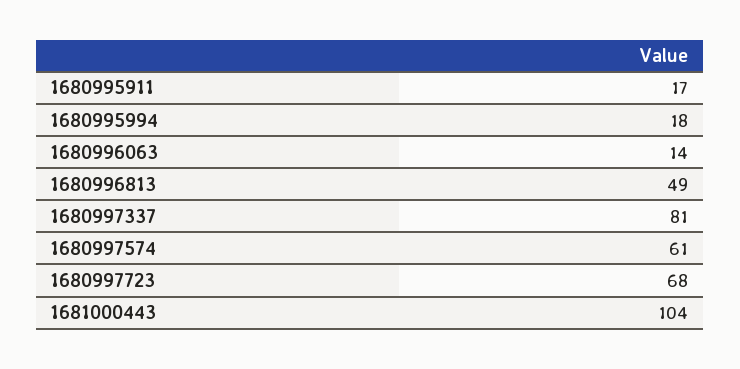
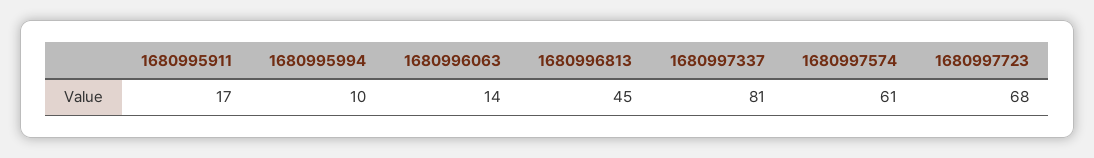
1680995994: 18 -> 10
1680996813: 49 -> 45
1681000443: 104 -> none

